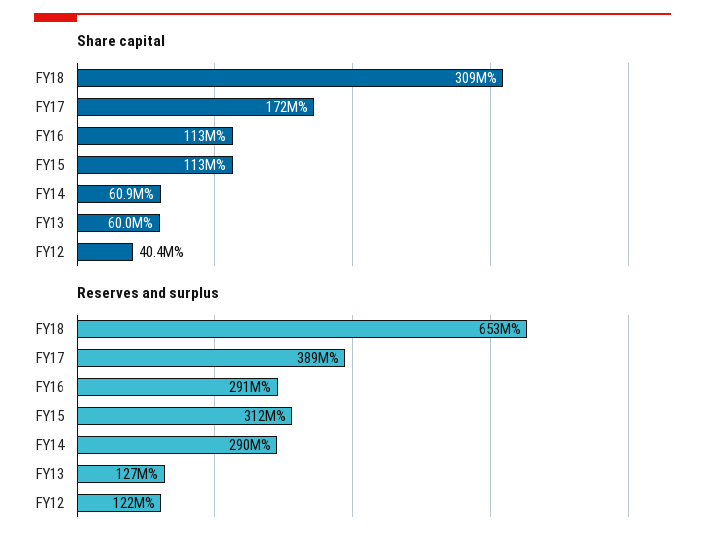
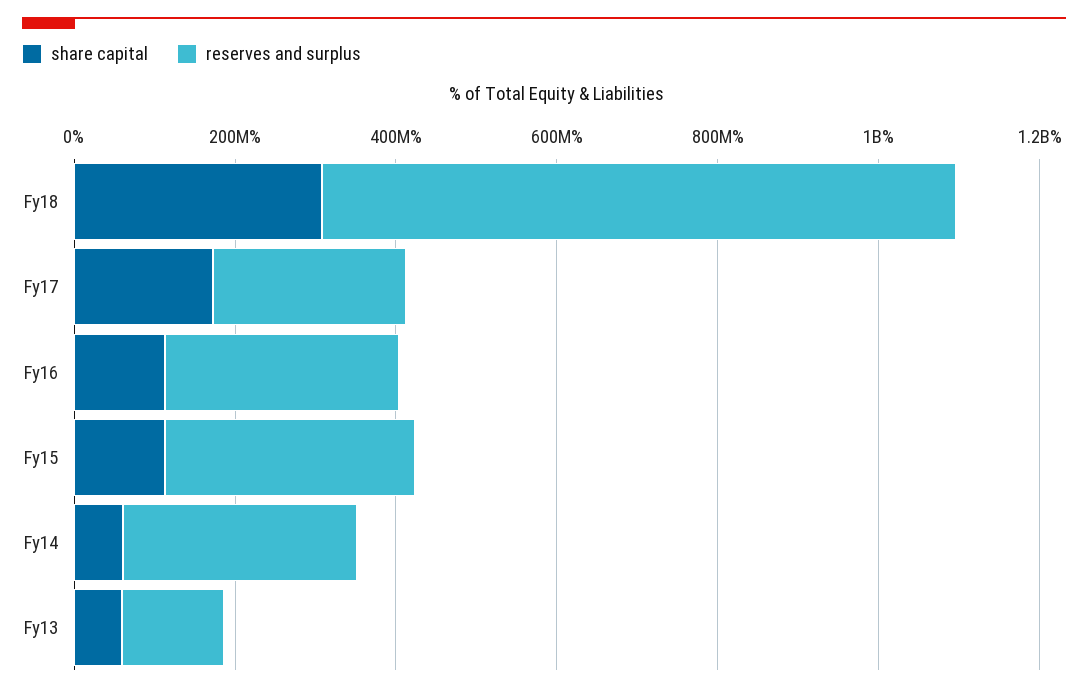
Share capital, FY12: 40400000 -> none
Reserves and surplus, FY18: 653000000 -> 800000000
Reserves and surplus, FY17: 389000000 -> 250000000
Reserves and surplus, FY12: 122000000 -> none

